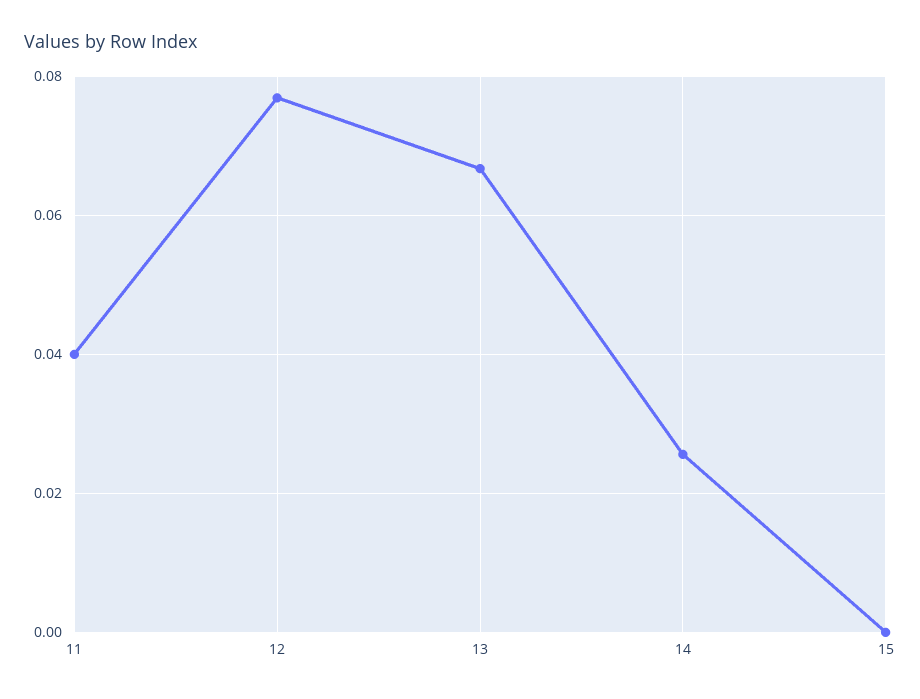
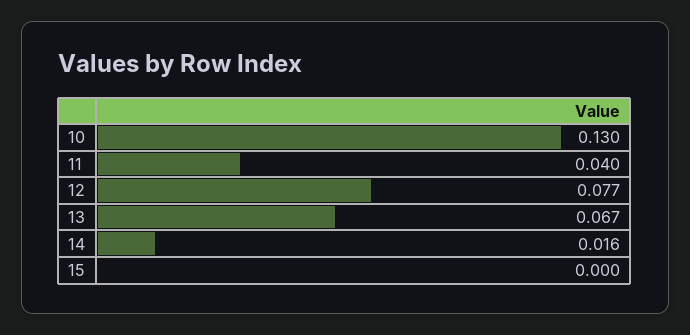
14: 0.026 -> 0.016
10: none -> 0.13

